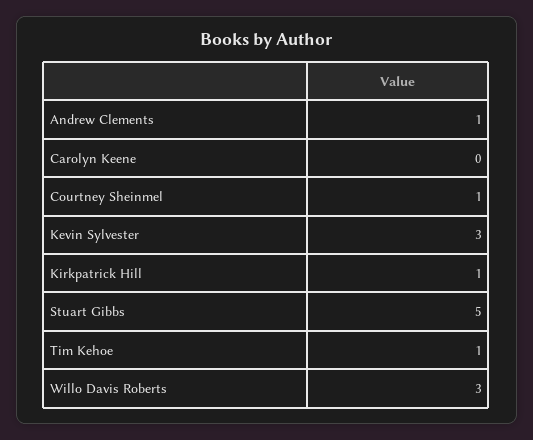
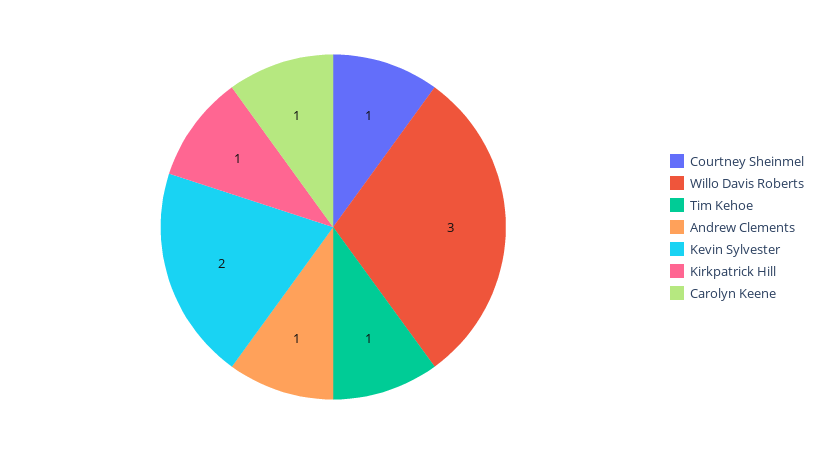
Carolyn Keene: 0 -> 1
Kevin Sylvester: 3 -> 2
Stuart Gibbs: 5 -> none

